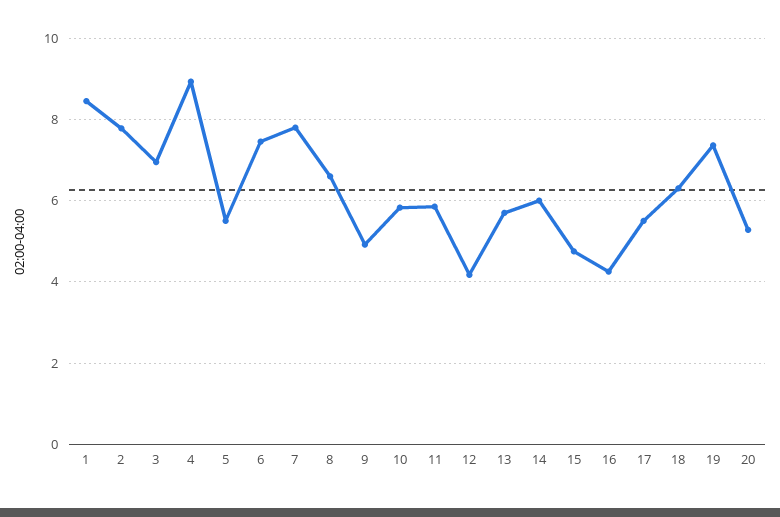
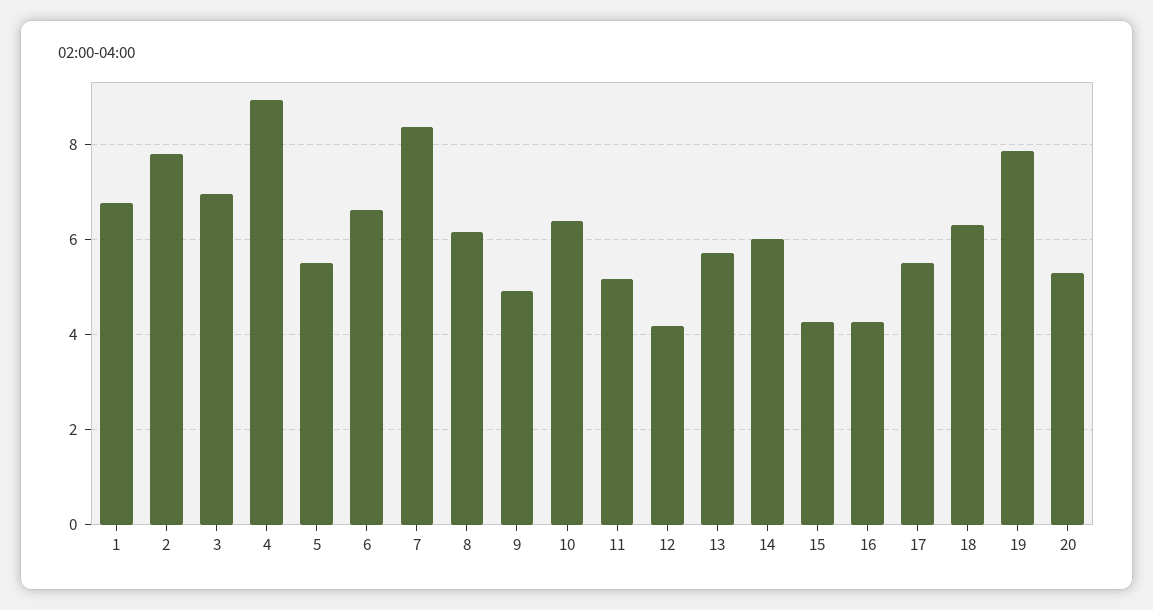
1: 8.4 -> 6.8
6: 7.4 -> 6.6
7: 7.8 -> 8.4
8: 6.6 -> 6.2
10: 5.8 -> 6.4
11: 5.8 -> 5.2
15: 4.8 -> 4.2
19: 7.4 -> 7.8

